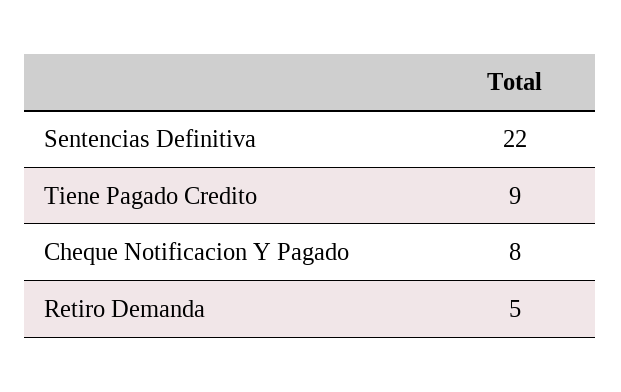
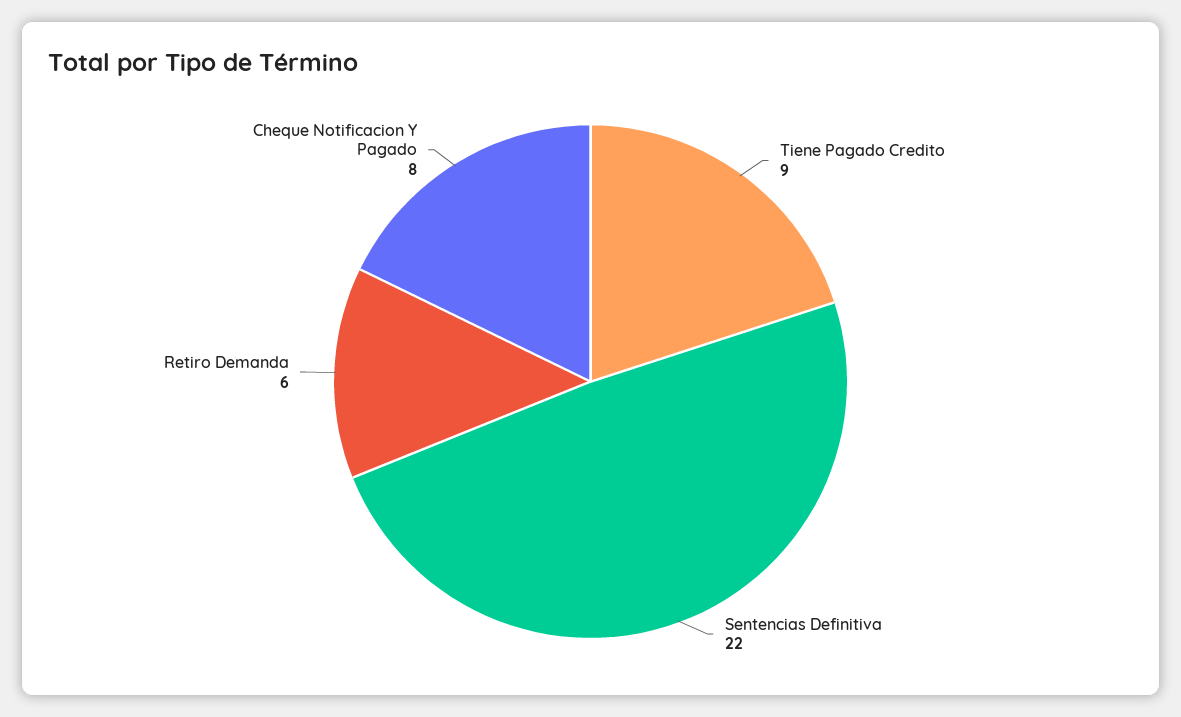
Retiro Demanda: 5 -> 6

